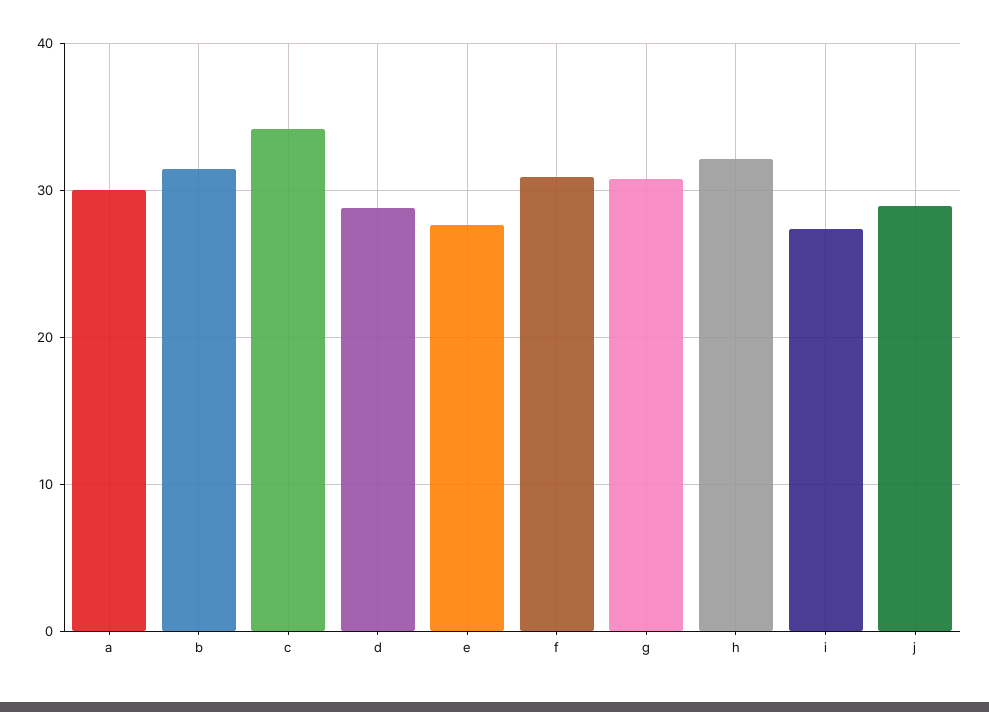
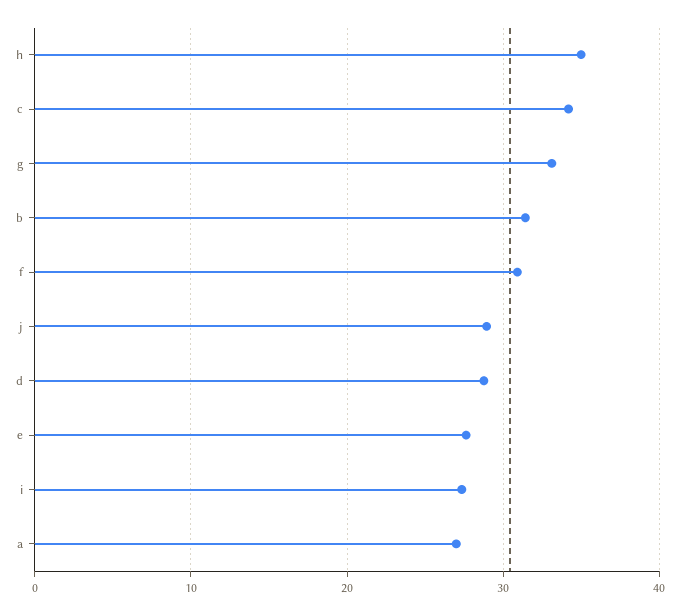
a: 30 -> 27
g: 31 -> 33
h: 32 -> 35

